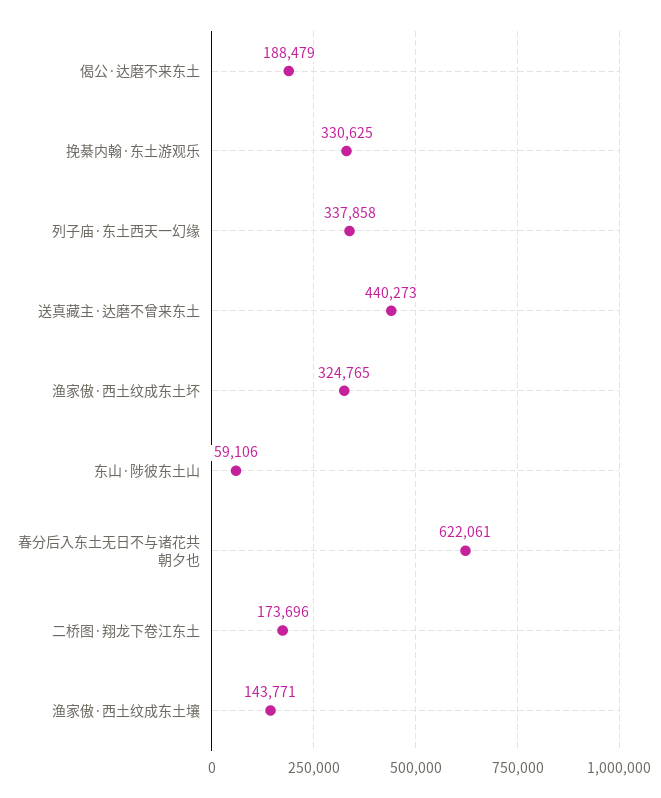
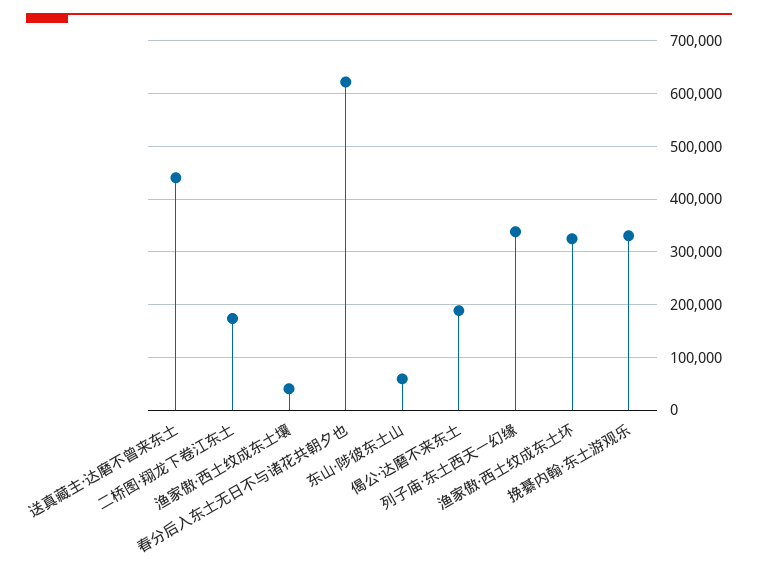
渔家傲·西土纹成东土壤: 143771 -> 40000

